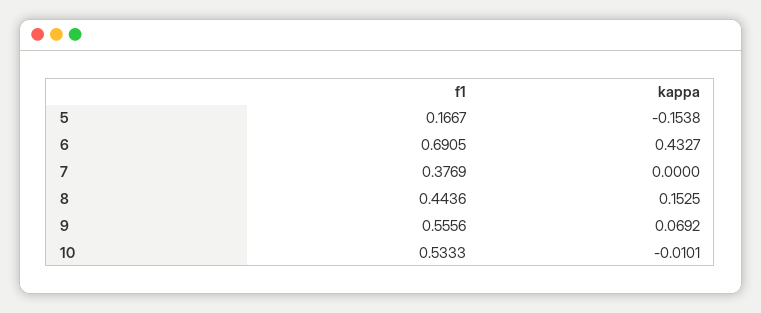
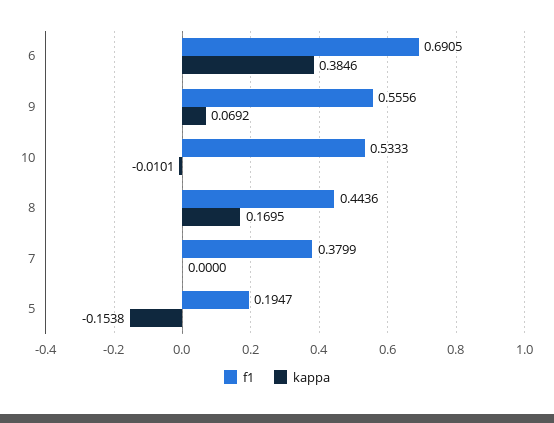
f1, 5: 0.1667 -> 0.1947
kappa, 6: 0.4327 -> 0.3846
f1, 7: 0.3769 -> 0.3799
kappa, 8: 0.1525 -> 0.1695

